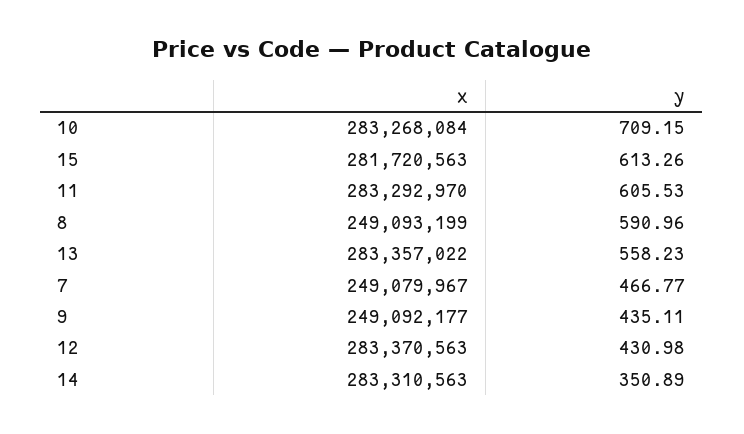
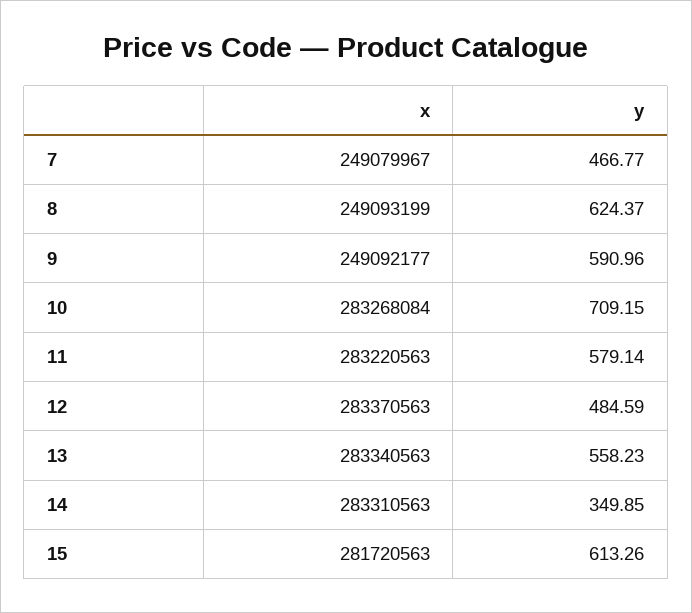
x, 11: 283292970 -> 283220563
y, 11: 605.53 -> 579.14
y, 8: 590.96 -> 624.37
x, 13: 283357022 -> 283340563
y, 9: 435.11 -> 590.96
y, 12: 430.98 -> 484.59
y, 14: 350.89 -> 349.85

